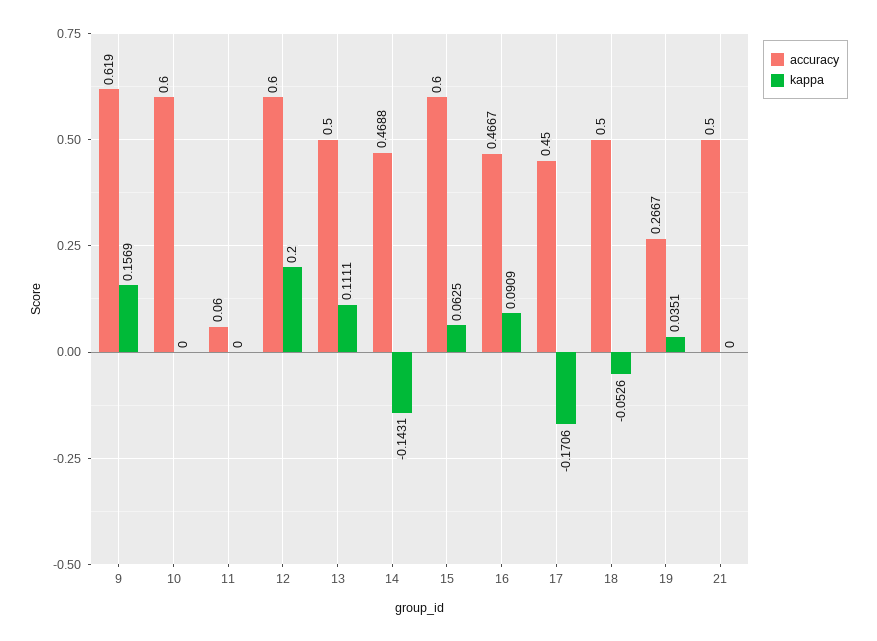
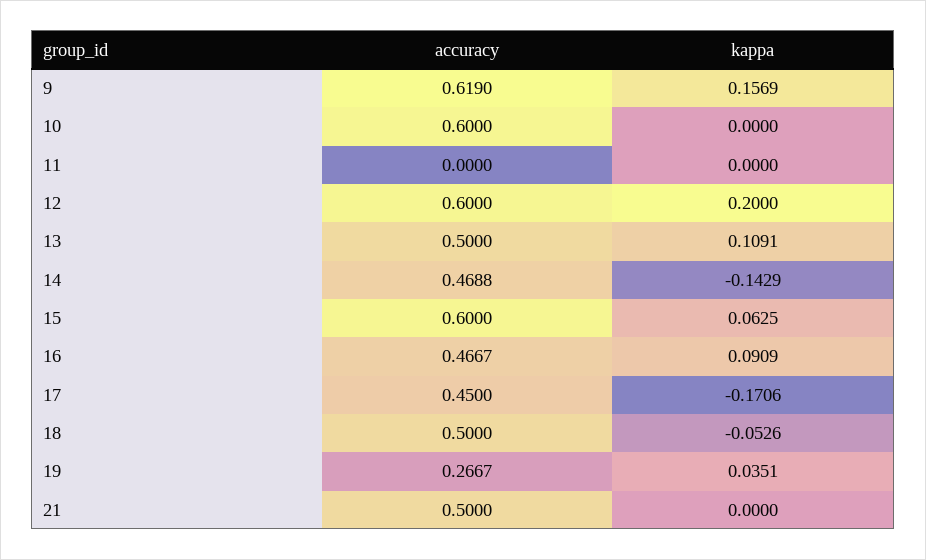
accuracy, 11: 0.06 -> 0
kappa, 13: 0.1111 -> 0.1091
kappa, 14: -0.1431 -> -0.1429

